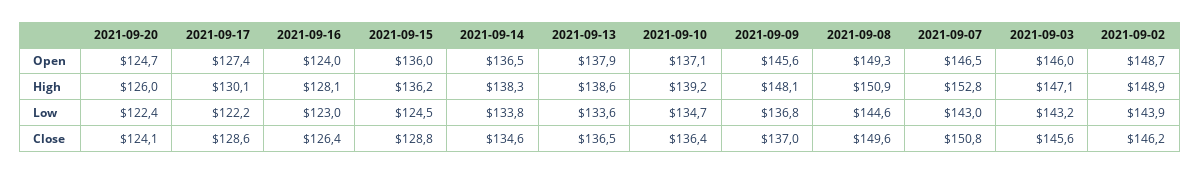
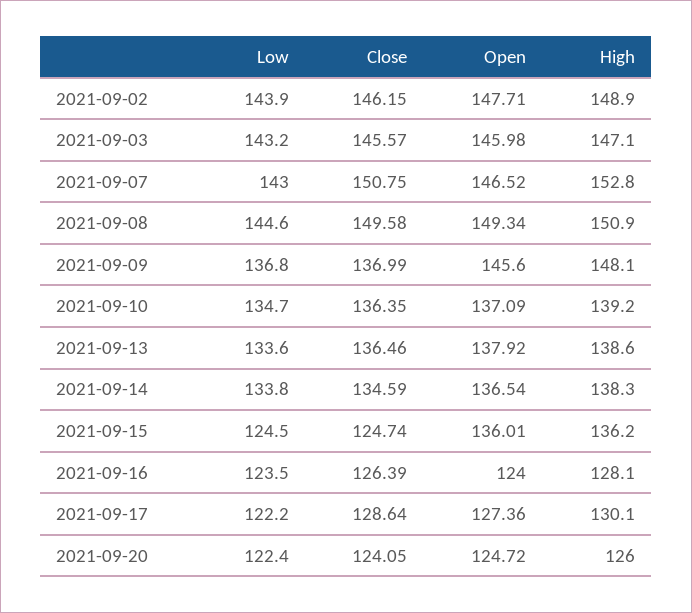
2021-09-02, Open: 148.7 -> 147.71
2021-09-16, Low: 123 -> 123.5
2021-09-15, Close: 128.8 -> 124.74

